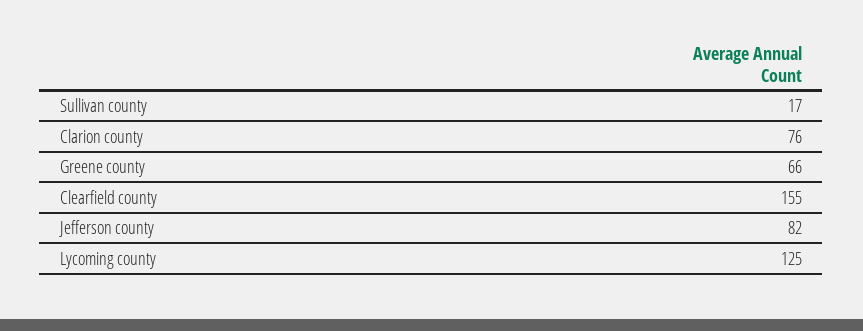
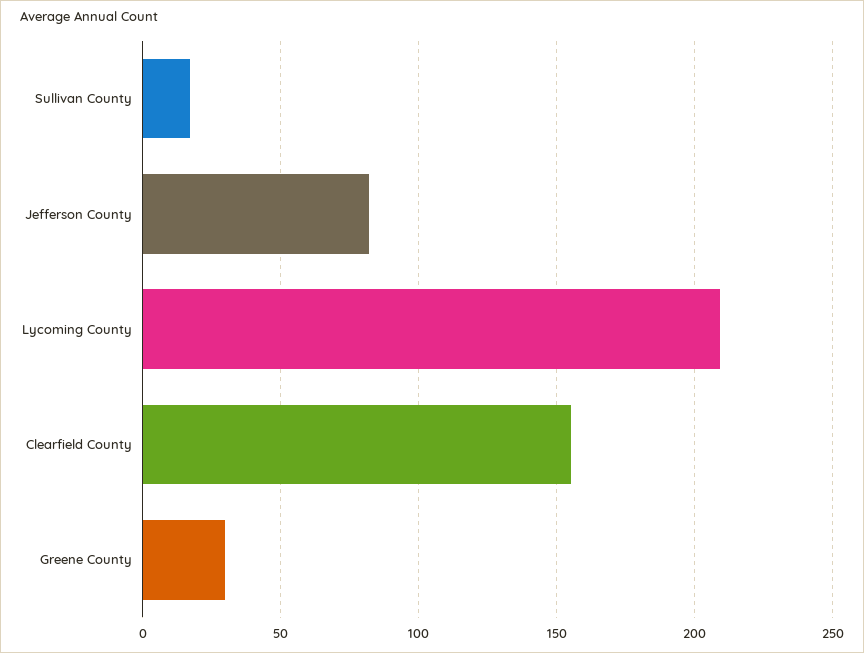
Clarion county: 76 -> none
Greene county: 66 -> 30
Lycoming county: 125 -> 210

